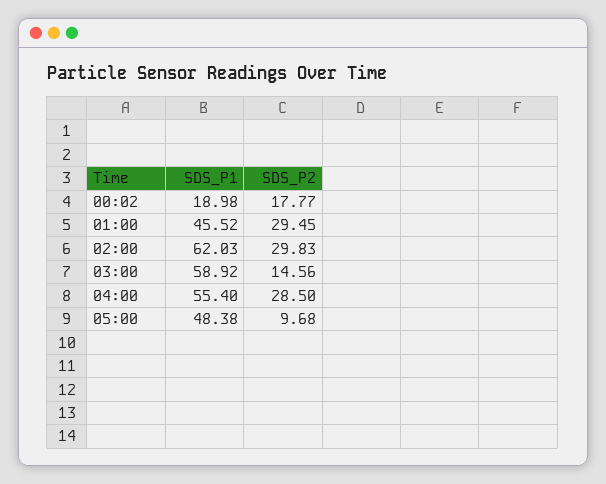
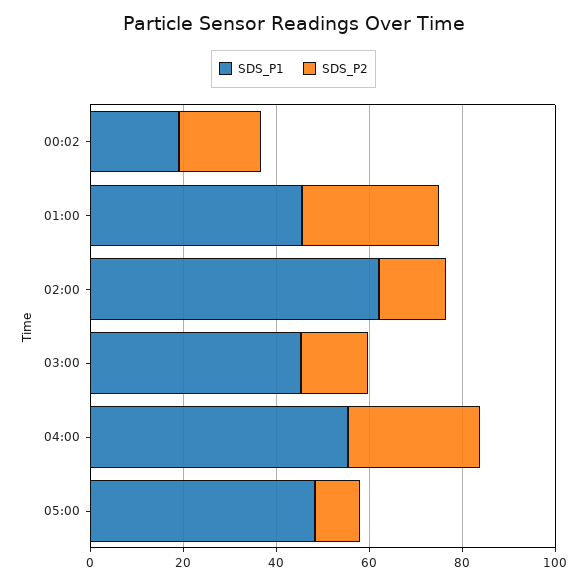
SDS_P2, 02:00: 29.83 -> 15
SDS_P1, 03:00: 58.92 -> 45

